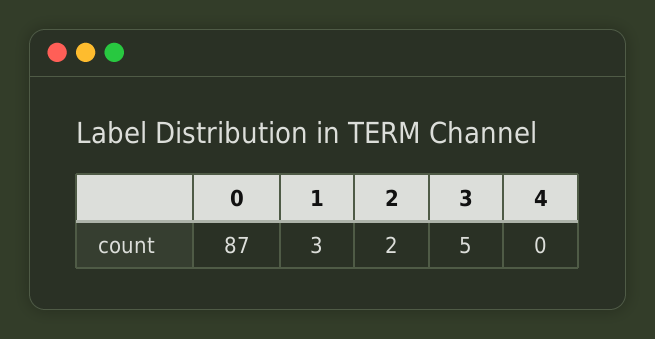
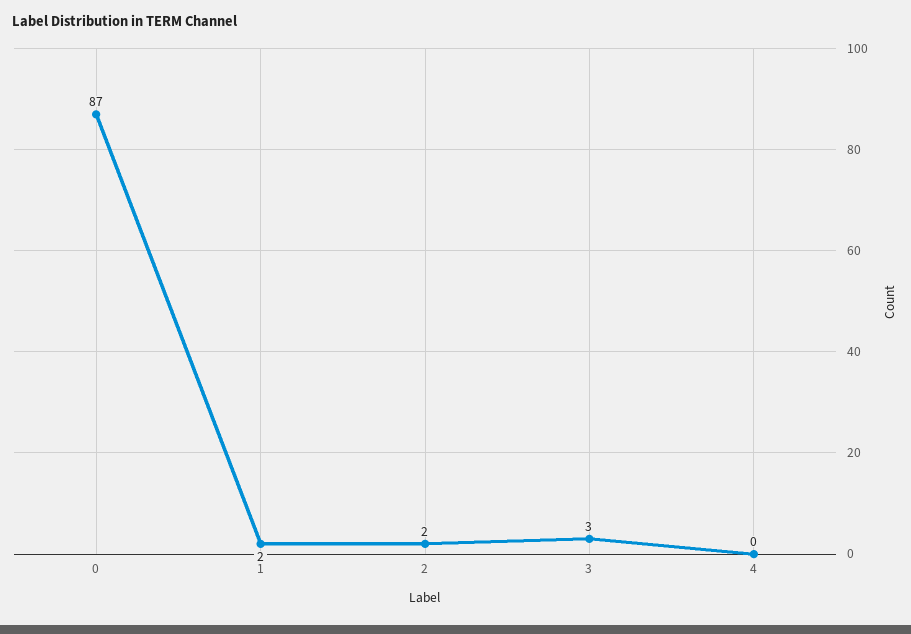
1: 3 -> 2
3: 5 -> 3

